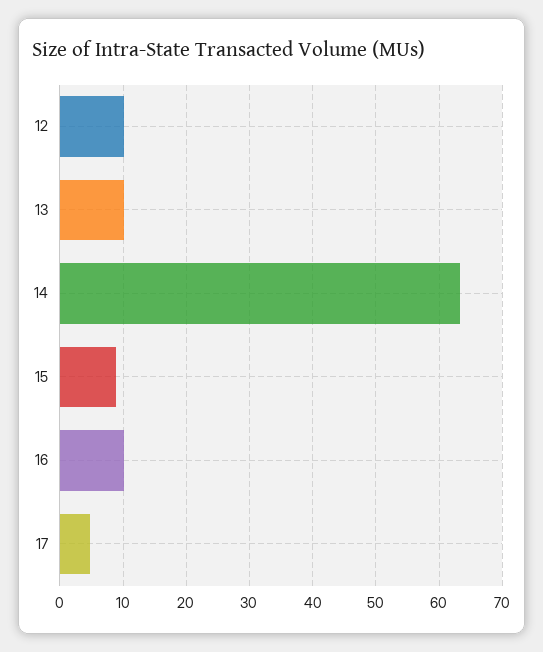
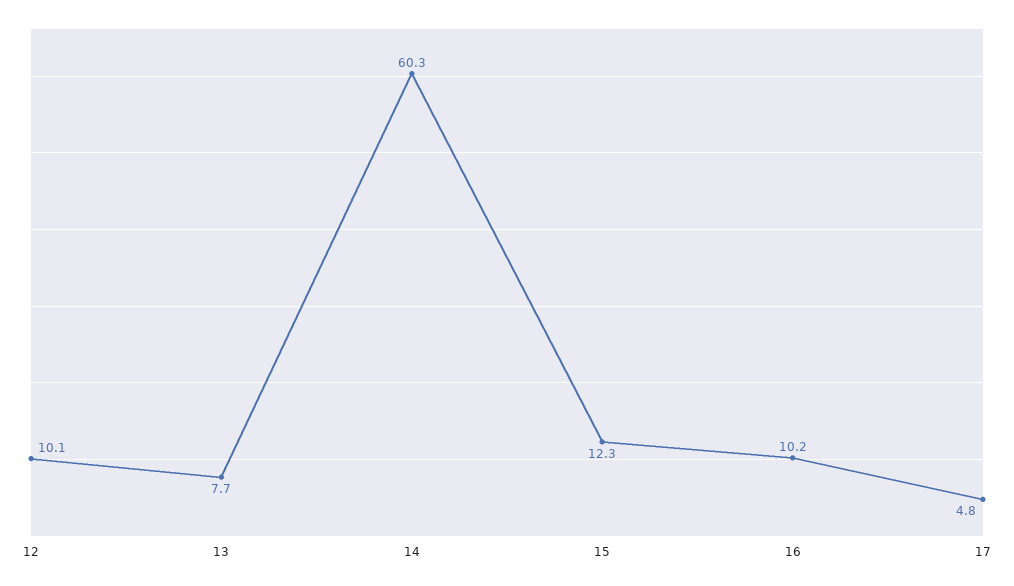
13: 10 -> 7.7
14: 63 -> 60.3
15: 9 -> 12.3

